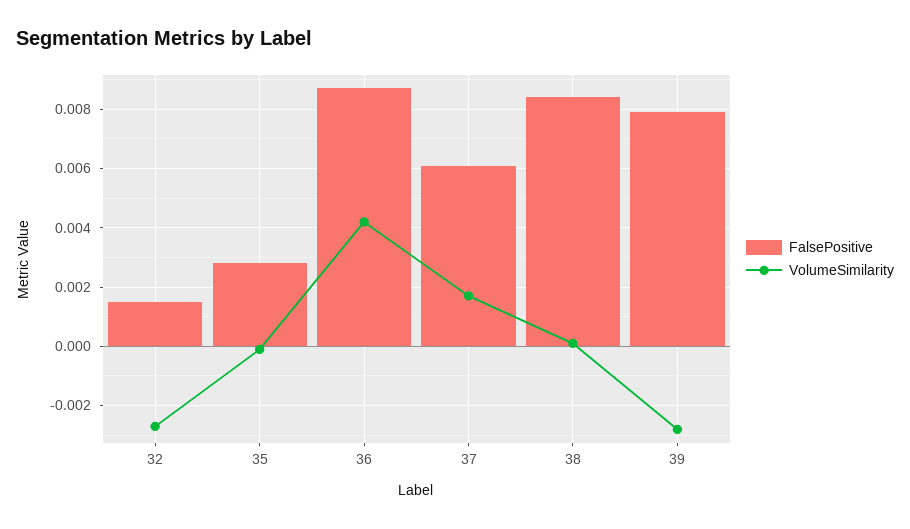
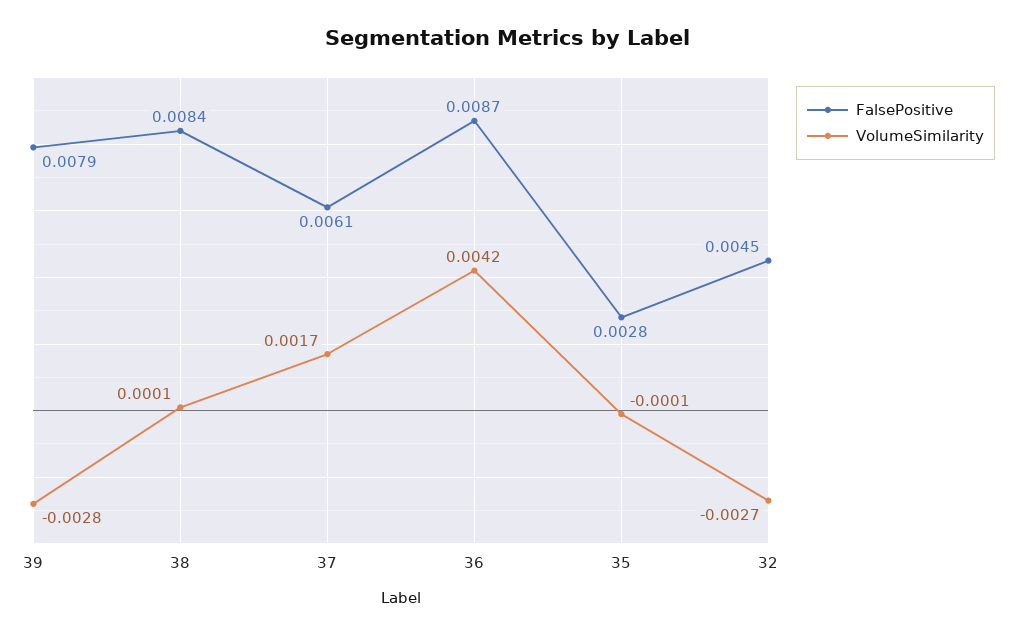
FalsePositive, 32: 0.0015 -> 0.0045

